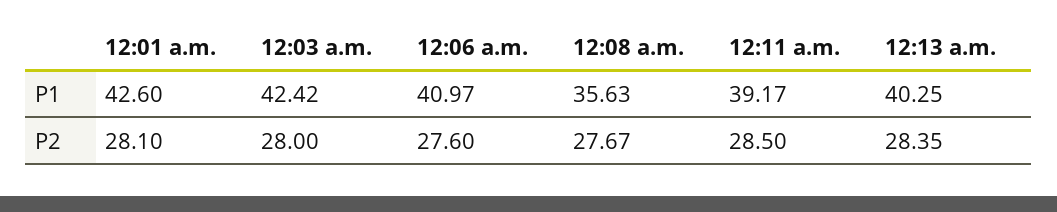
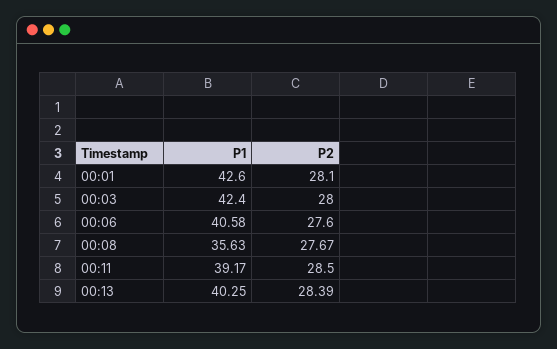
12:03 a.m., P1: 42.42 -> 42.4
12:06 a.m., P1: 40.97 -> 40.58
12:13 a.m., P2: 28.35 -> 28.39

